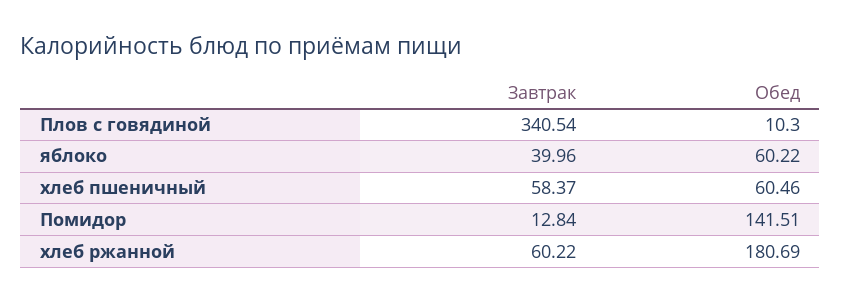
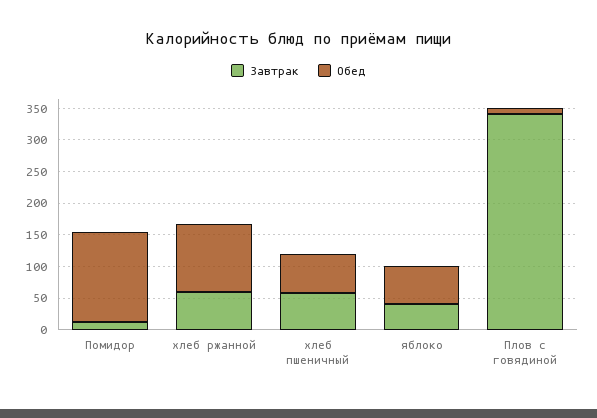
Обед, хлеб ржанной: 180.69 -> 100

